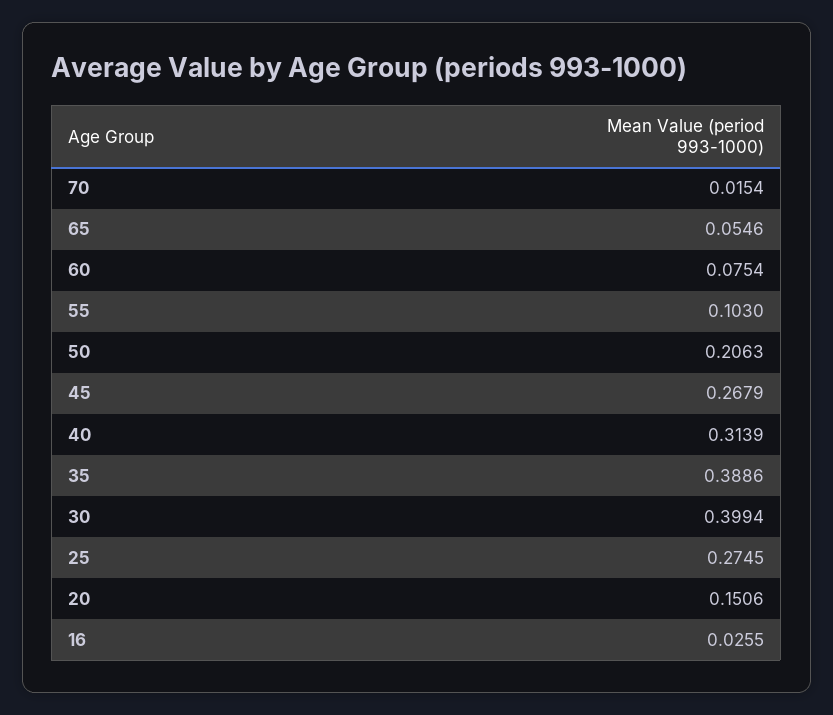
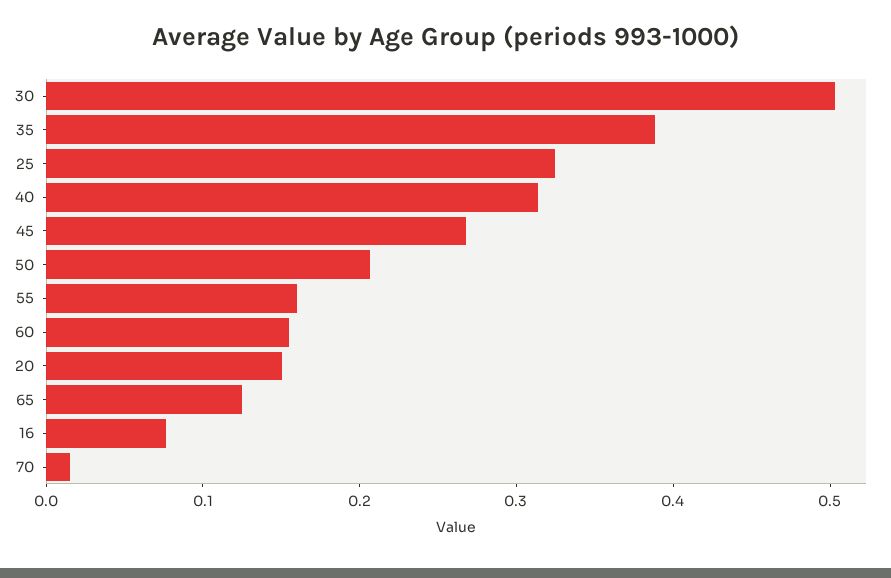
65: 0.0546 -> 0.12
60: 0.0754 -> 0.16
55: 0.103 -> 0.16
30: 0.3994 -> 0.5
25: 0.2745 -> 0.32
16: 0.0255 -> 0.08

